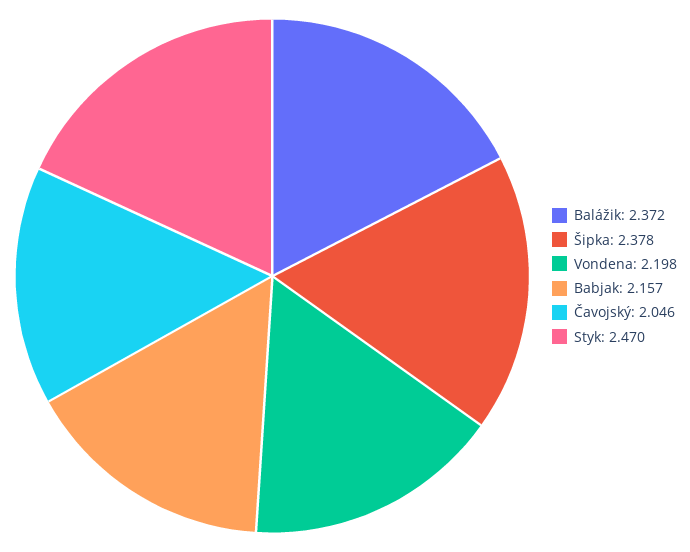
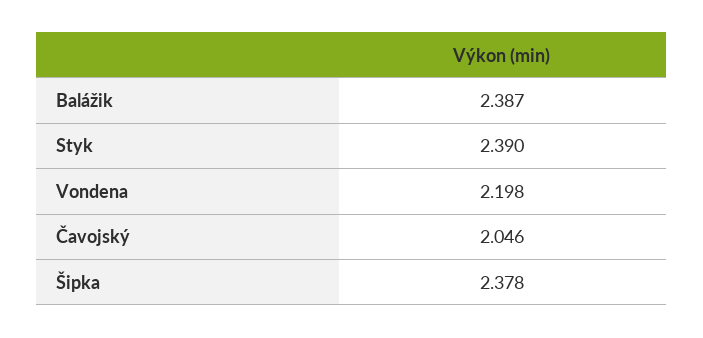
Balážik: 2.372 -> 2.387
Babjak: 2.157 -> none
Styk: 2.47 -> 2.39

